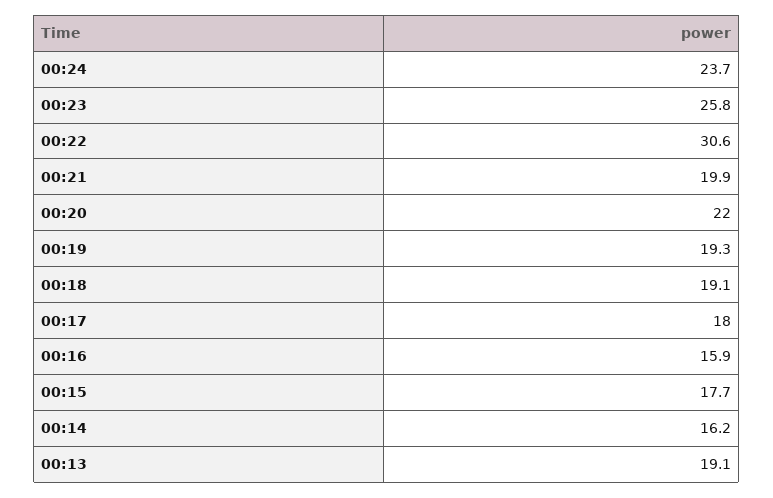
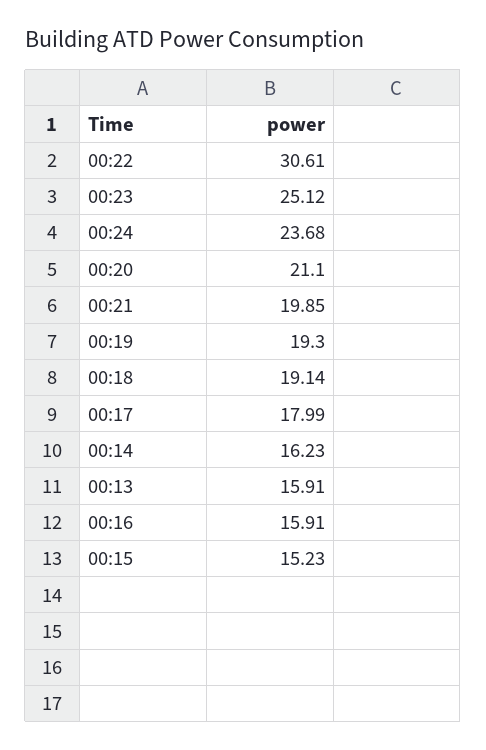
00:23: 25.8 -> 25.12
00:20: 22 -> 21.1
00:15: 17.7 -> 15.23
00:13: 19.1 -> 15.91

